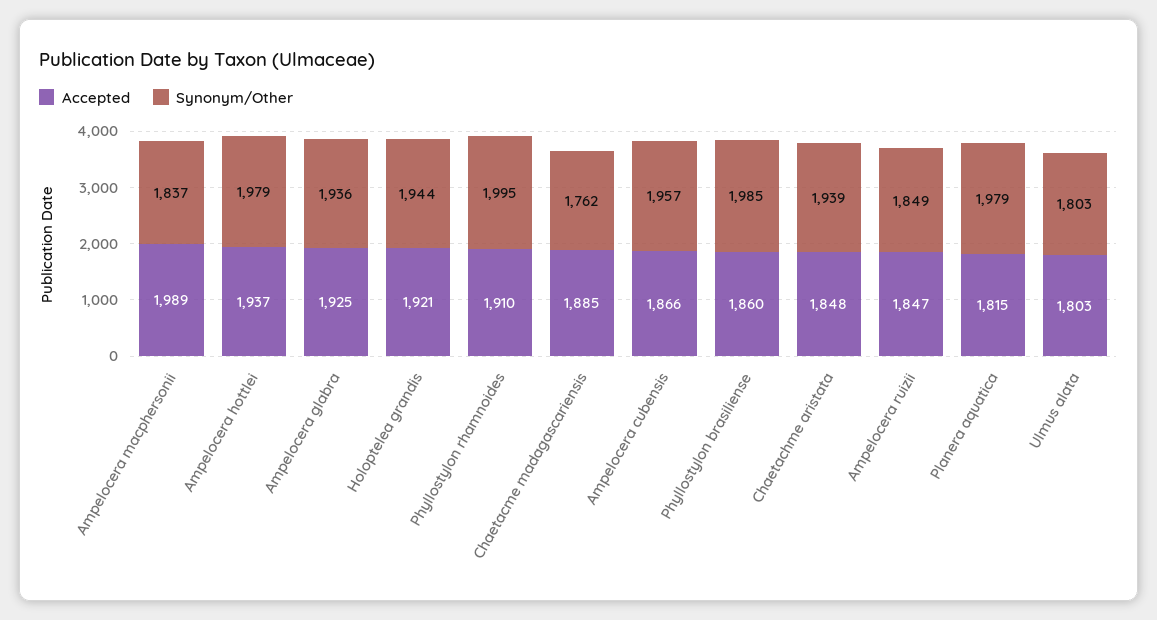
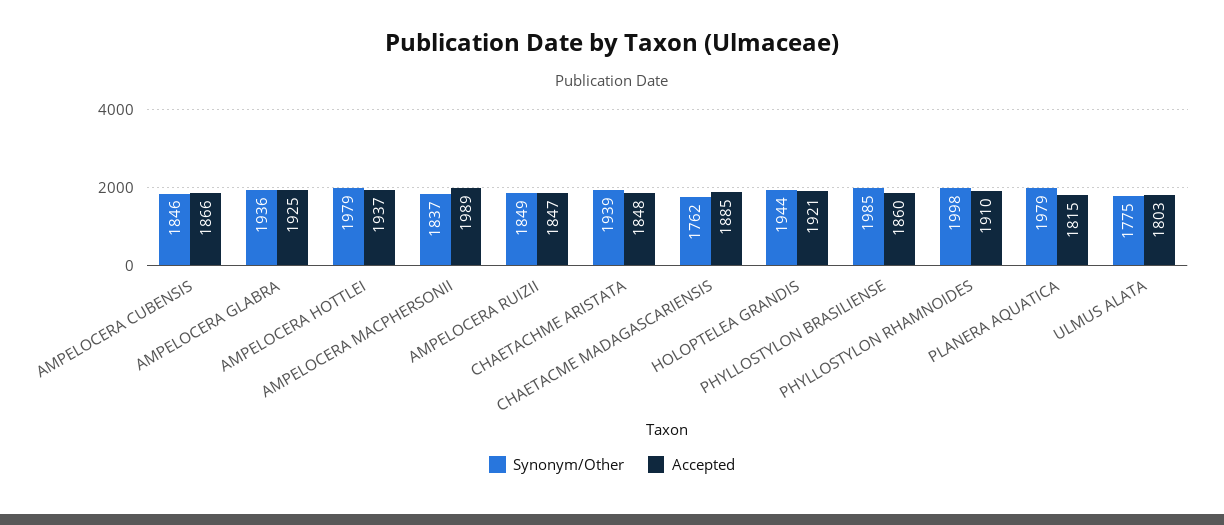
Synonym/Other, Phyllostylon rhamnoides: 1995 -> 1998
Synonym/Other, Ampelocera cubensis: 1957 -> 1846
Synonym/Other, Ulmus alata: 1803 -> 1775

